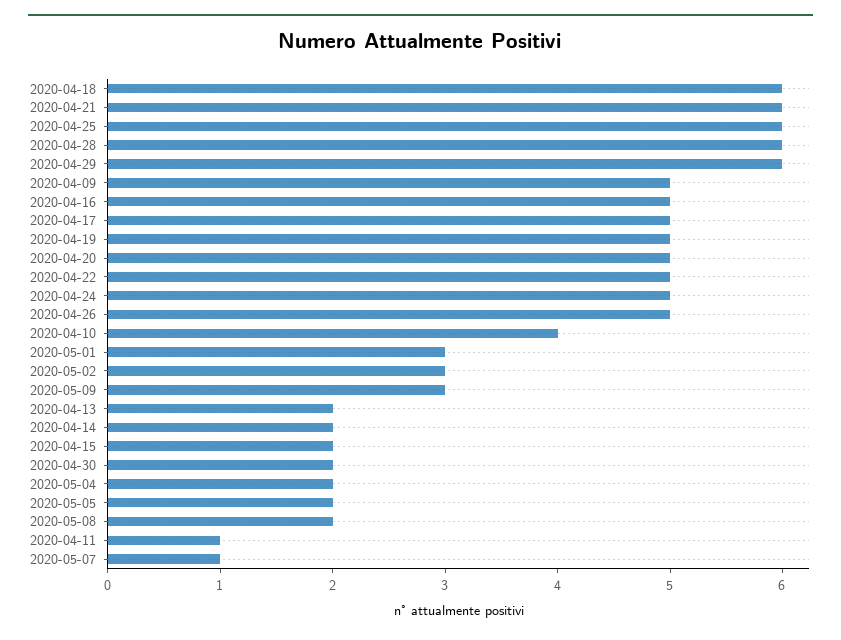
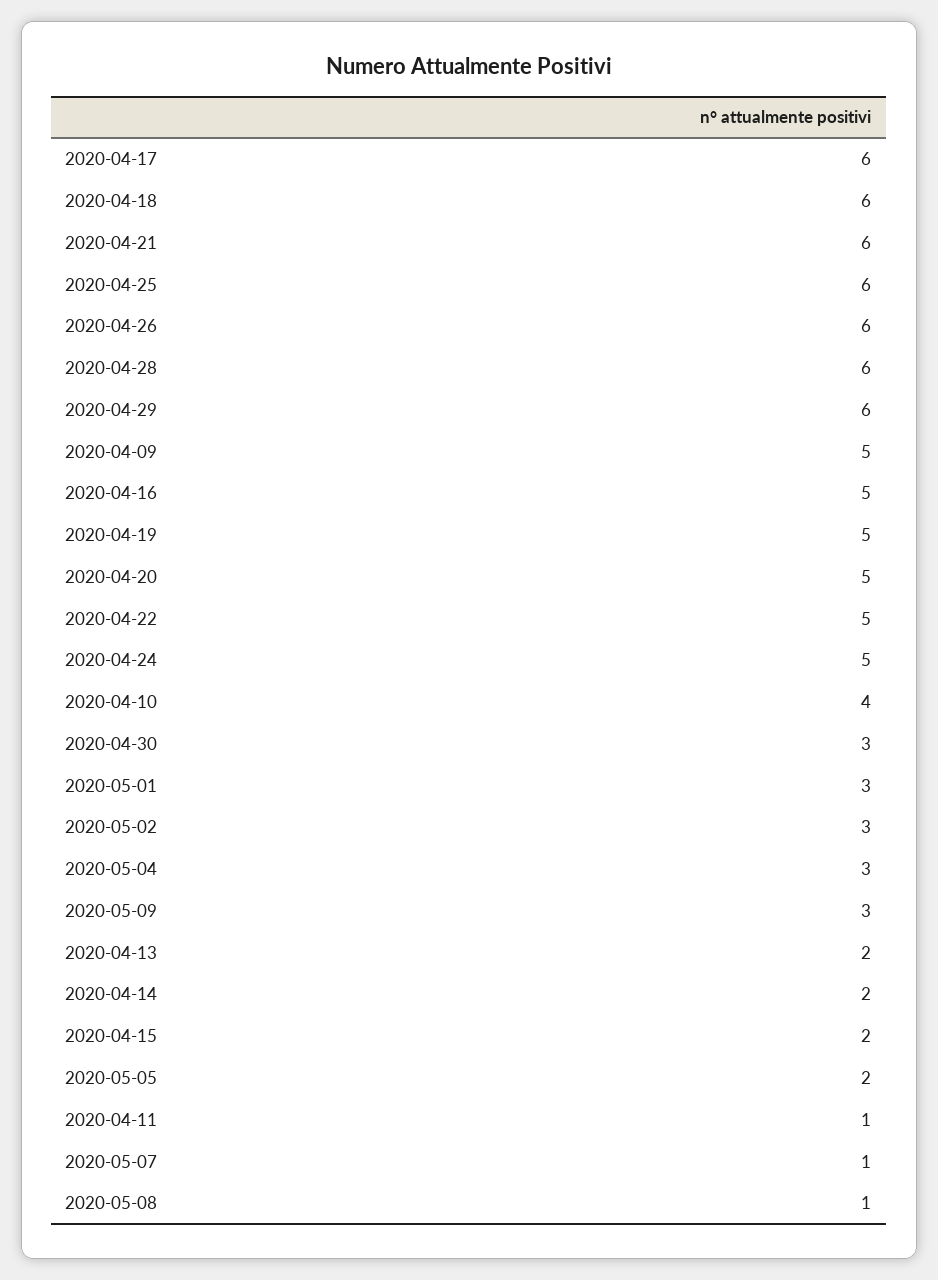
2020-04-17: 5 -> 6
2020-04-26: 5 -> 6
2020-04-30: 2 -> 3
2020-05-04: 2 -> 3
2020-05-08: 2 -> 1

